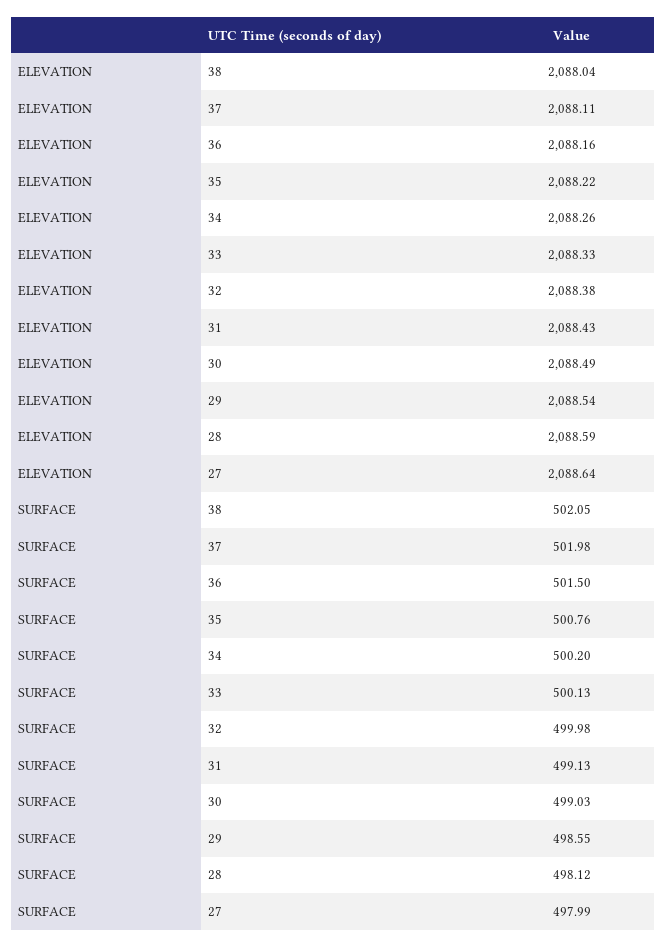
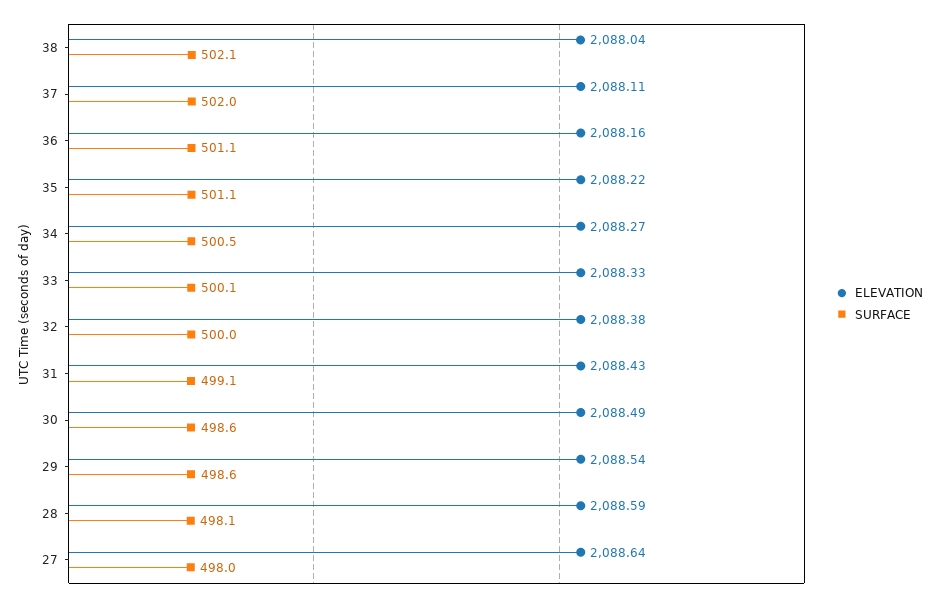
ELEVATION, 34: 2088.26 -> 2088.27
SURFACE, 36: 501.5 -> 501.1
SURFACE, 35: 500.76 -> 501.1
SURFACE, 34: 500.2 -> 500.5
SURFACE, 30: 499.03 -> 498.6

